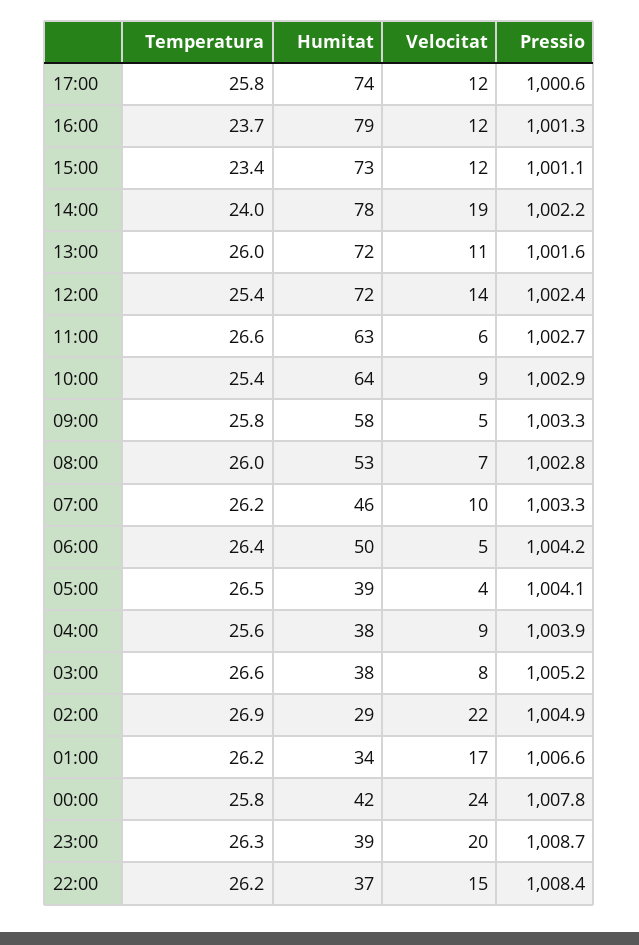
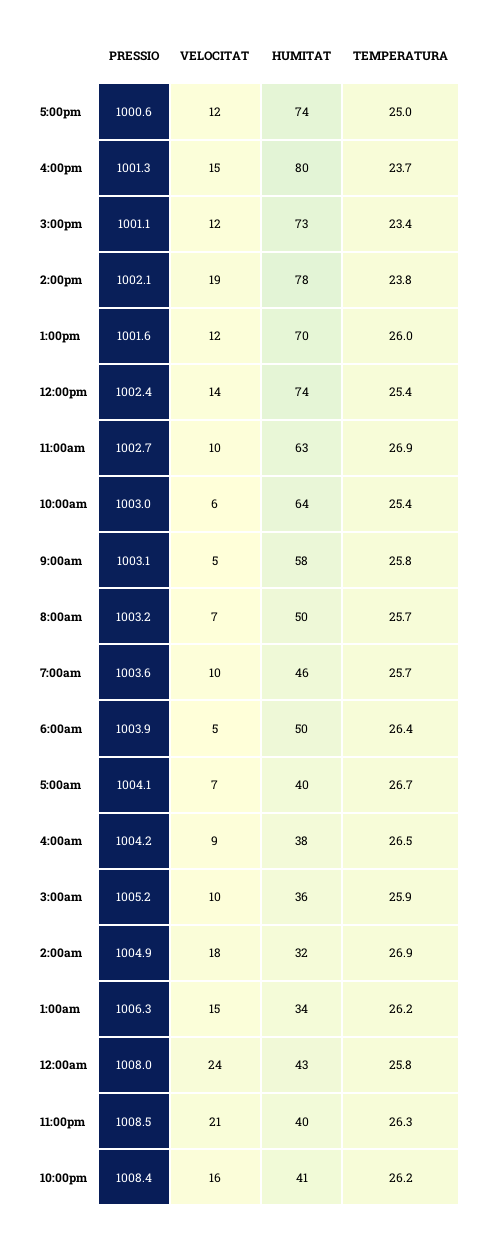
Temperatura, 17:00: 25.8 -> 25
Humitat, 16:00: 79 -> 80
Velocitat, 16:00: 12 -> 15
Temperatura, 14:00: 24 -> 23.8
Pressio, 14:00: 1002.2 -> 1002.1
Humitat, 13:00: 72 -> 70
Velocitat, 13:00: 11 -> 12
Humitat, 12:00: 72 -> 74
Temperatura, 11:00: 26.6 -> 26.9
Velocitat, 11:00: 6 -> 10
Velocitat, 10:00: 9 -> 6
Pressio, 10:00: 1002.9 -> 1003
Pressio, 09:00: 1003.3 -> 1003.1
Temperatura, 08:00: 26 -> 25.7
Humitat, 08:00: 53 -> 50
Pressio, 08:00: 1002.8 -> 1003.2
Temperatura, 07:00: 26.2 -> 25.7
Pressio, 07:00: 1003.3 -> 1003.6
Pressio, 06:00: 1004.2 -> 1003.9
Temperatura, 05:00: 26.5 -> 26.7
Humitat, 05:00: 39 -> 40
Velocitat, 05:00: 4 -> 7
Temperatura, 04:00: 25.6 -> 26.5
Pressio, 04:00: 1003.9 -> 1004.2
Temperatura, 03:00: 26.6 -> 25.9
Humitat, 03:00: 38 -> 36
Velocitat, 03:00: 8 -> 10
Humitat, 02:00: 29 -> 32
Velocitat, 02:00: 22 -> 18
Velocitat, 01:00: 17 -> 15
Pressio, 01:00: 1006.6 -> 1006.3
Humitat, 00:00: 42 -> 43
Pressio, 00:00: 1007.8 -> 1008
Humitat, 23:00: 39 -> 40
Velocitat, 23:00: 20 -> 21
Pressio, 23:00: 1008.7 -> 1008.5
Humitat, 22:00: 37 -> 41
Velocitat, 22:00: 15 -> 16

